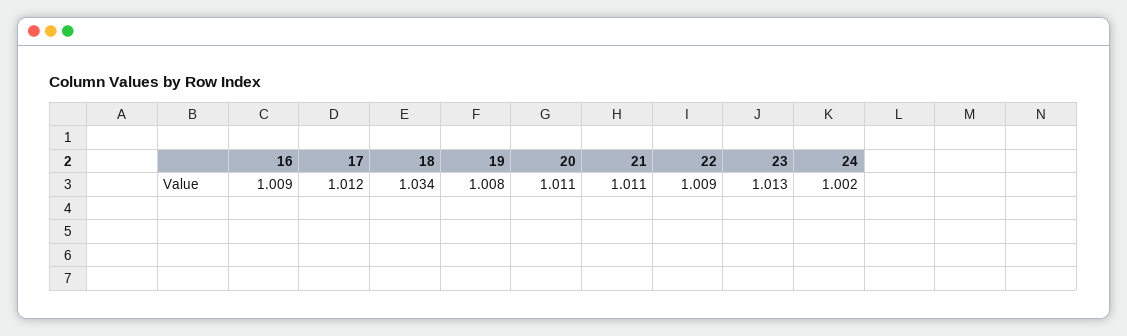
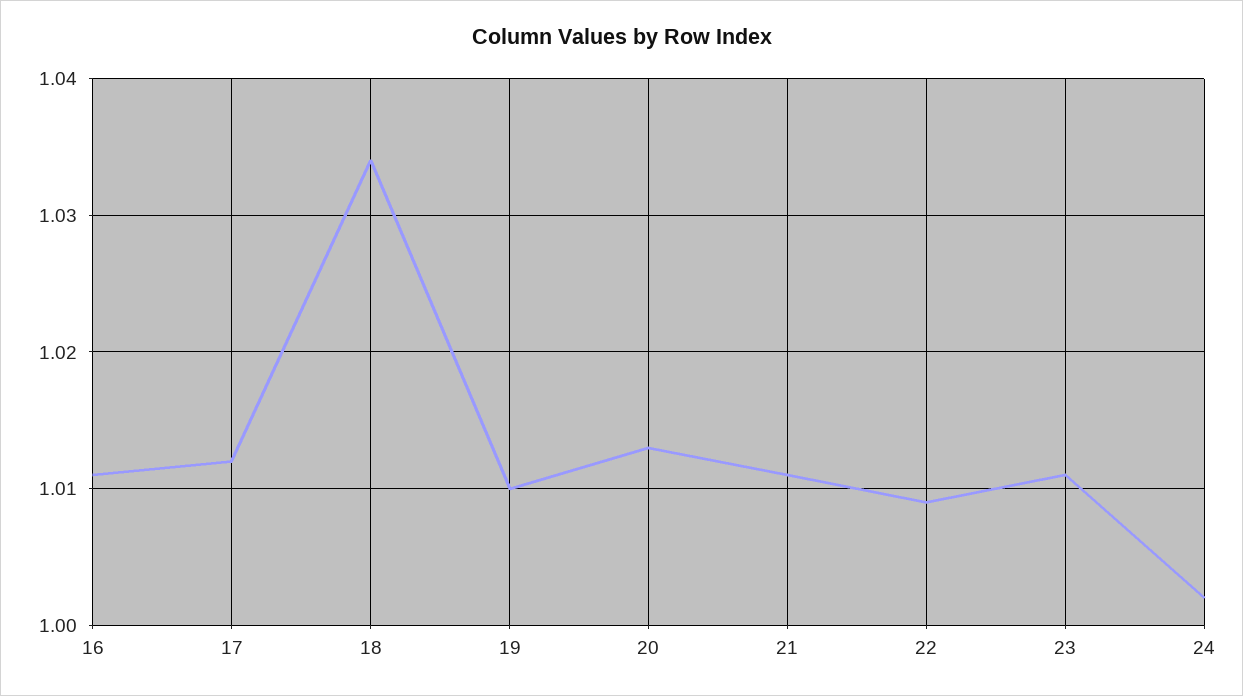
16: 1.009 -> 1.011
19: 1.008 -> 1.01
20: 1.011 -> 1.013
23: 1.013 -> 1.011

